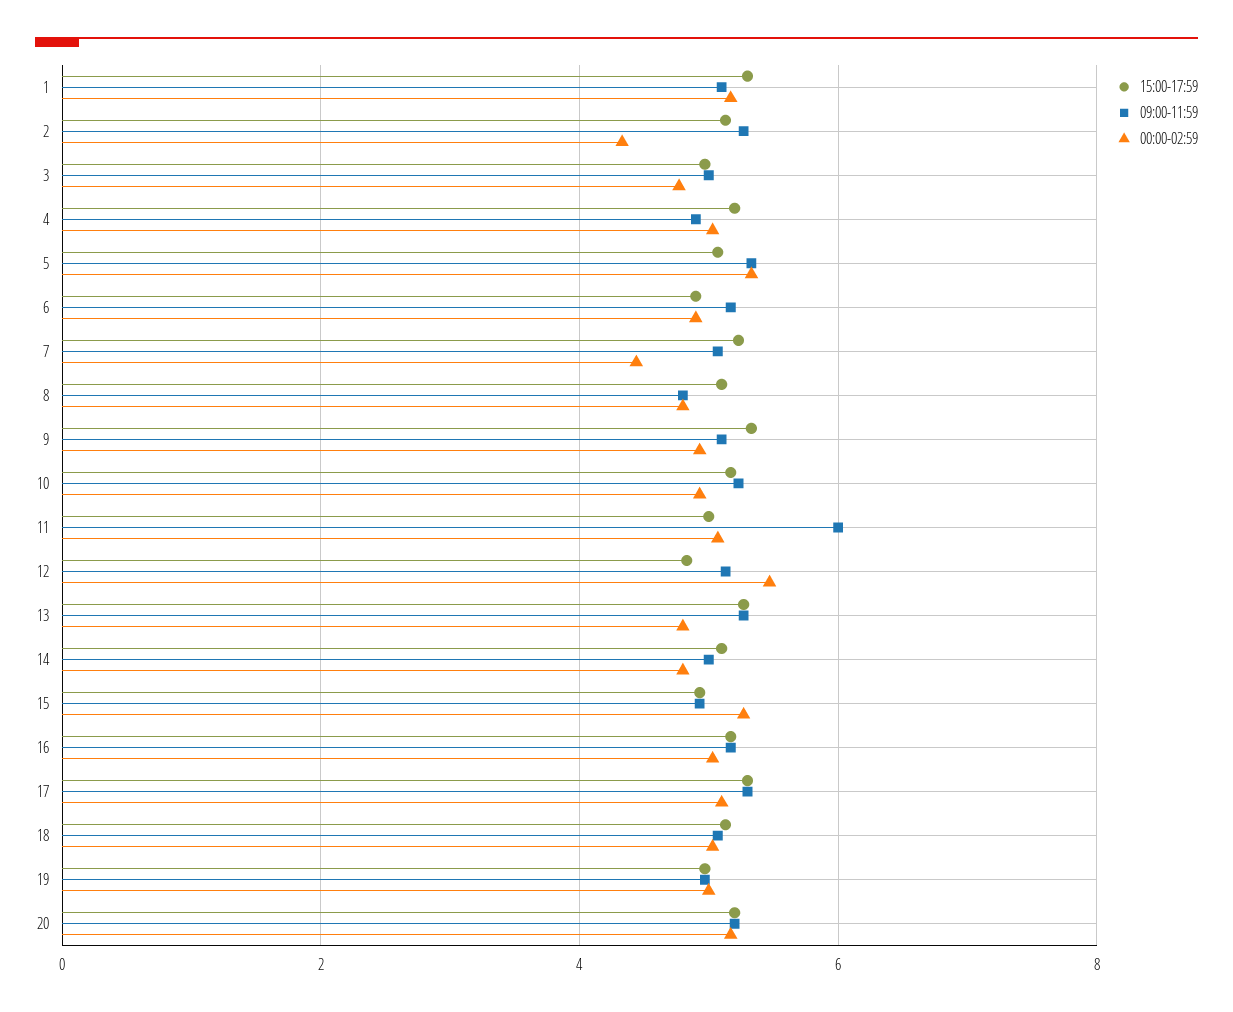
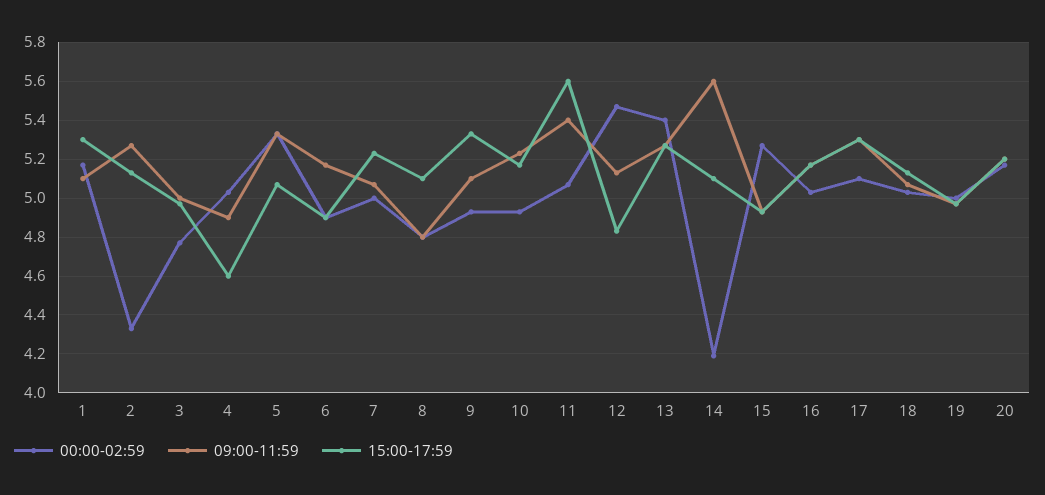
15:00-17:59, 4: 5.2 -> 4.6
00:00-02:59, 7: 4.4 -> 5
15:00-17:59, 11: 5 -> 5.6
09:00-11:59, 11: 6 -> 5.4
00:00-02:59, 13: 4.8 -> 5.4
09:00-11:59, 14: 5 -> 5.6
00:00-02:59, 14: 4.8 -> 4.2

